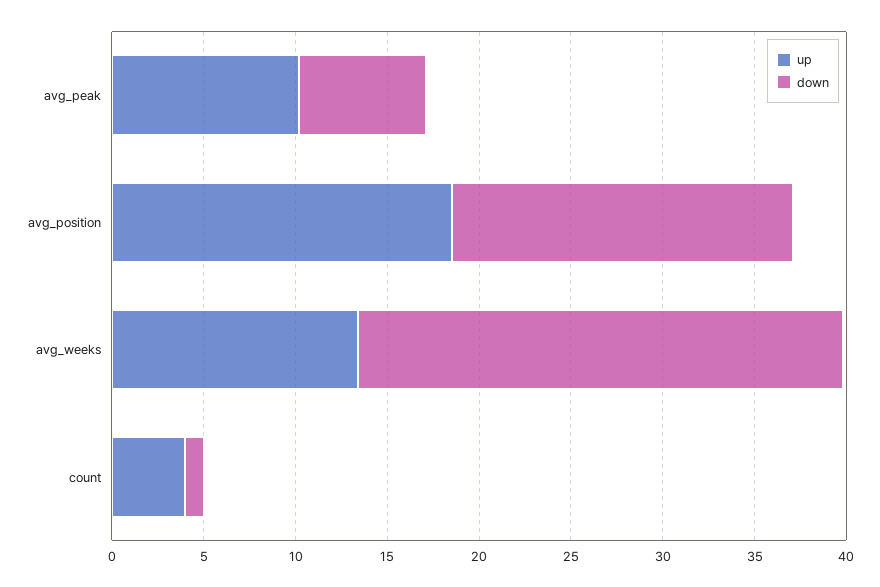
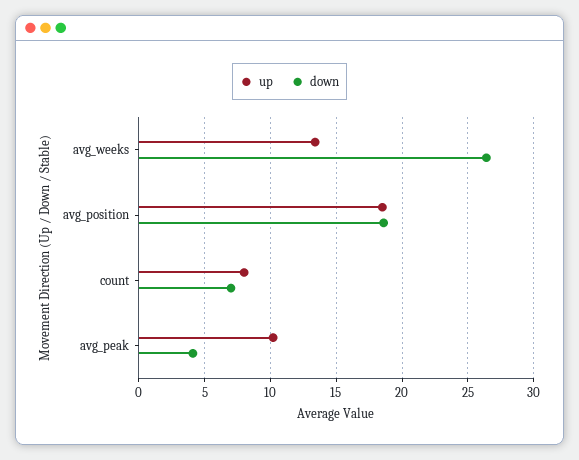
down, avg_peak: 7 -> 4
up, count: 4 -> 8
down, count: 1 -> 7

